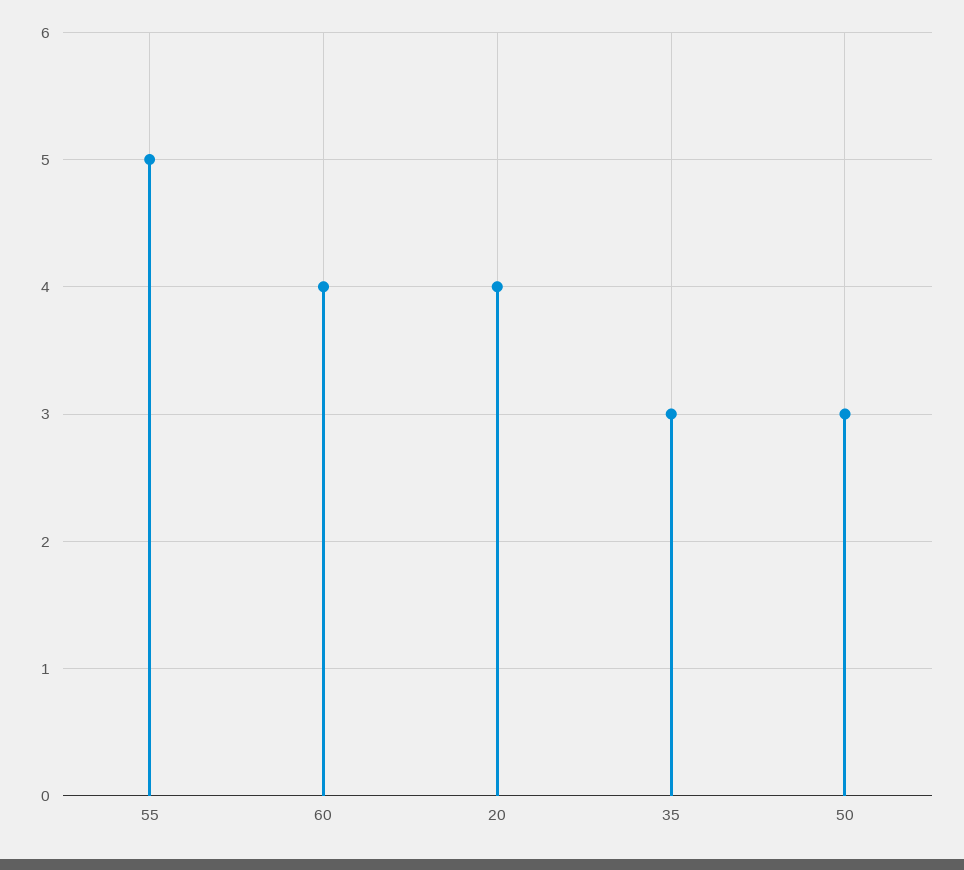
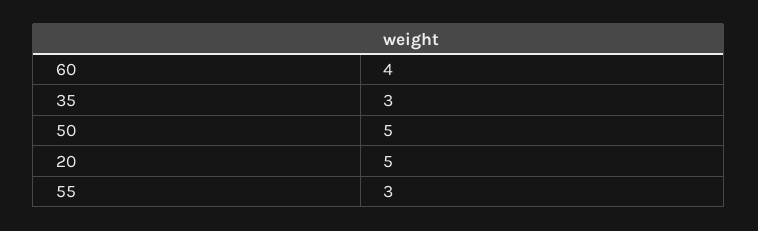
55: 5 -> 3
20: 4 -> 5
50: 3 -> 5

